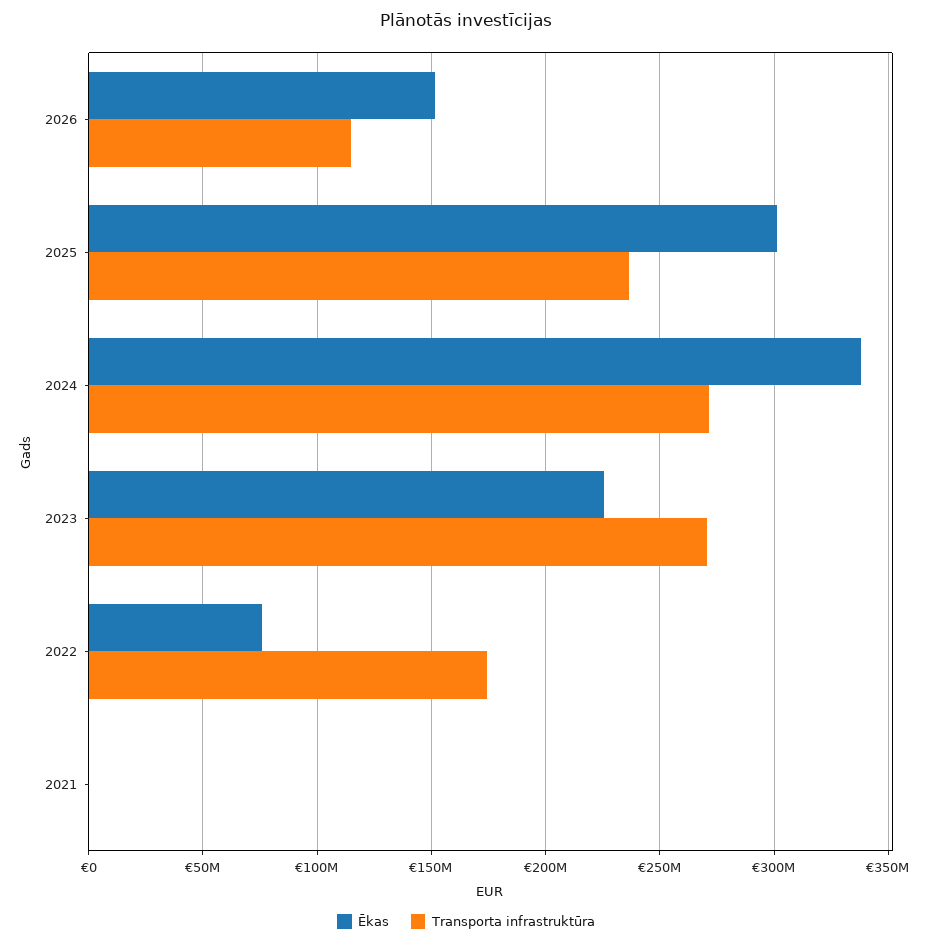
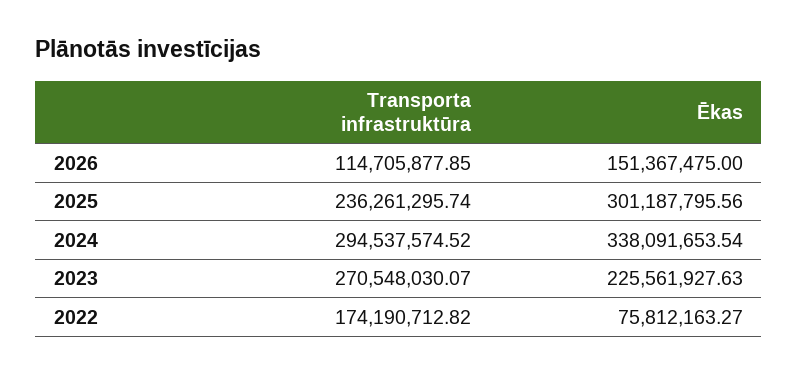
Transporta infrastruktūra, 2024: 270000000 -> 294537574.52
Ēkas, 2021: 0 -> none
Transporta infrastruktūra, 2021: 0 -> none

